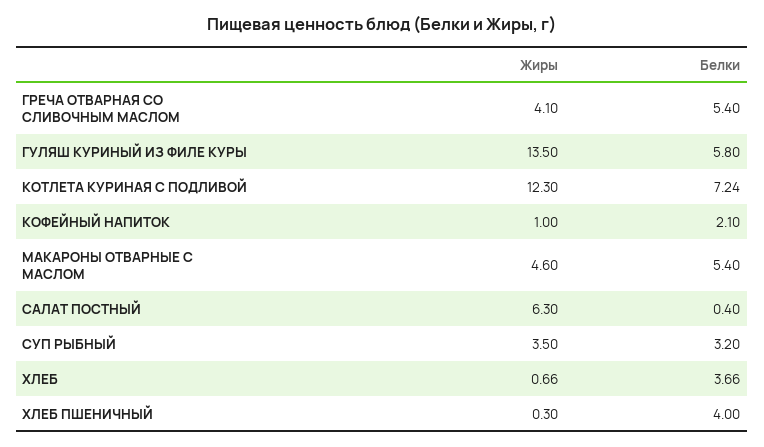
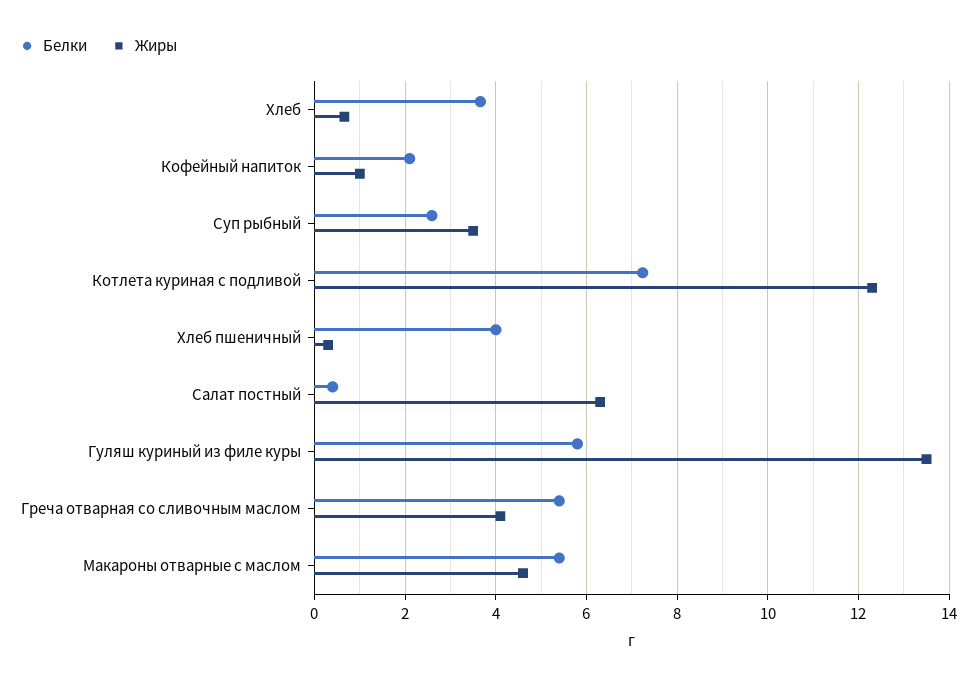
Белки, СУП РЫБНЫЙ: 3.2 -> 2.6

